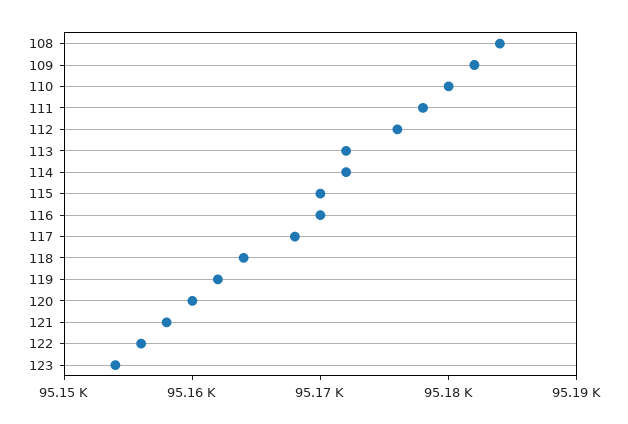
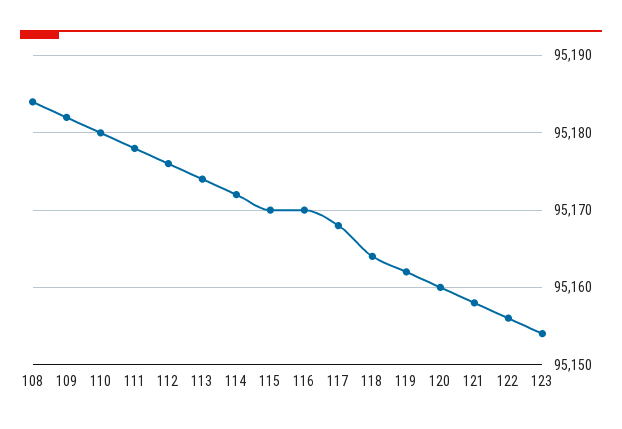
113: 95172 -> 95174

